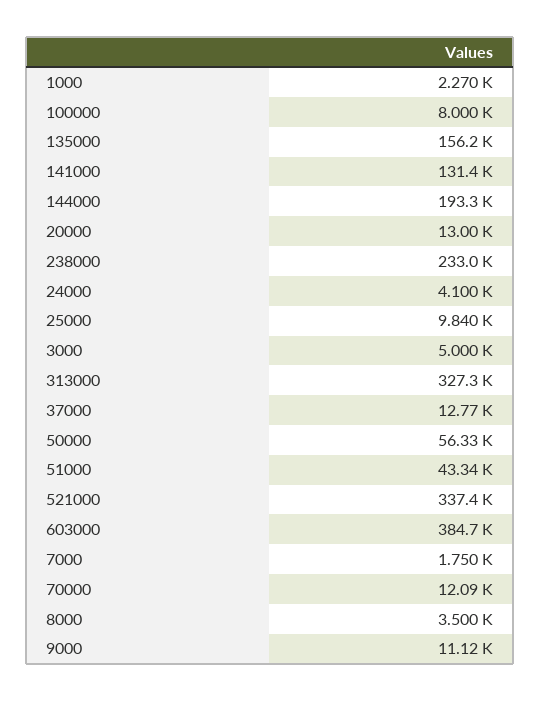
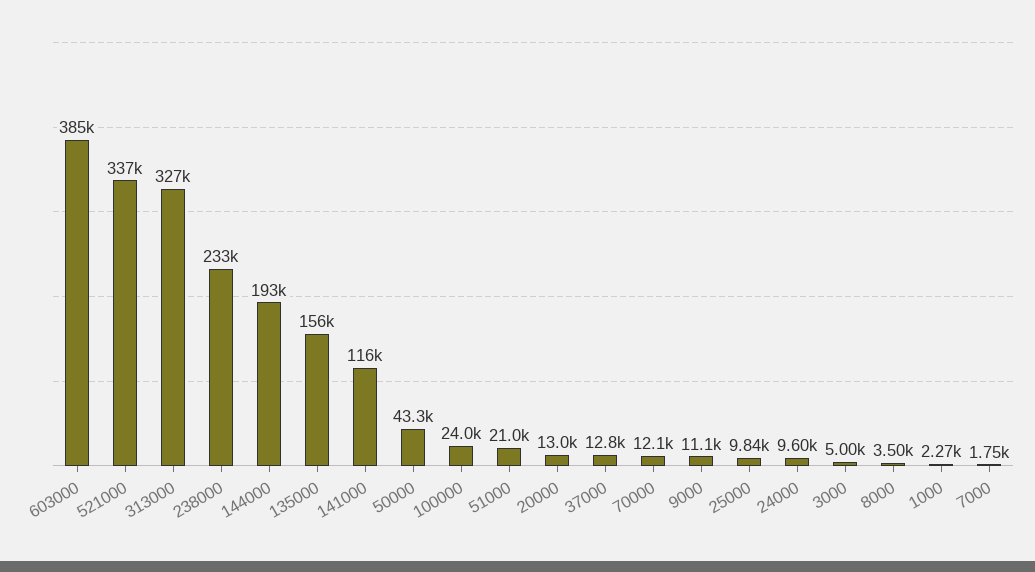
100000: 8000 -> 24000
141000: 131400 -> 116000
24000: 4100 -> 9600
50000: 56330 -> 43300
51000: 43340 -> 21000

